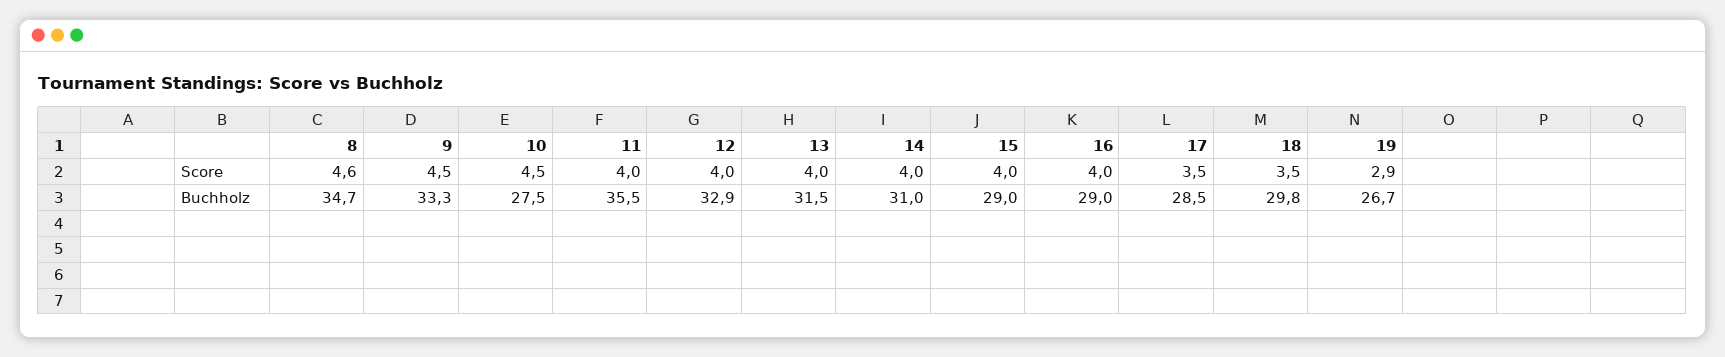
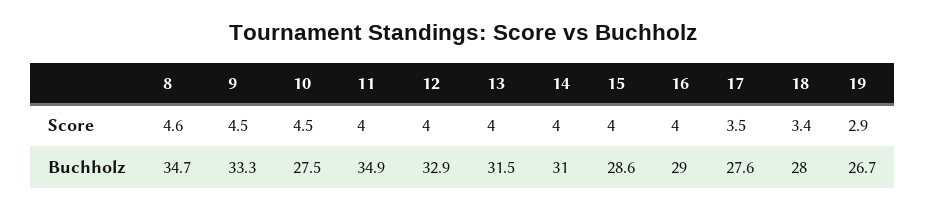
18, Score: 3.5 -> 3.4
11, Buchholz: 35.5 -> 34.9
15, Buchholz: 29 -> 28.6
17, Buchholz: 28.5 -> 27.6
18, Buchholz: 29.8 -> 28

